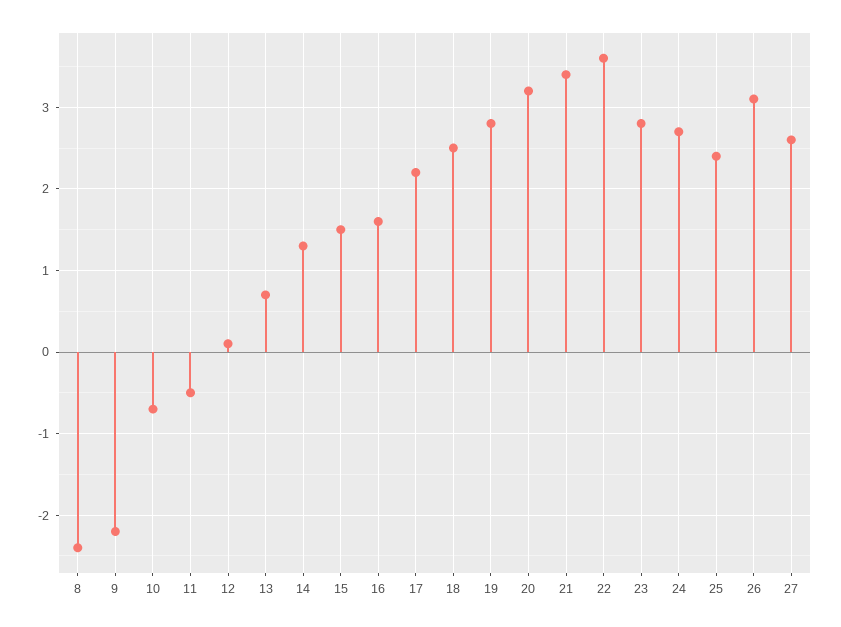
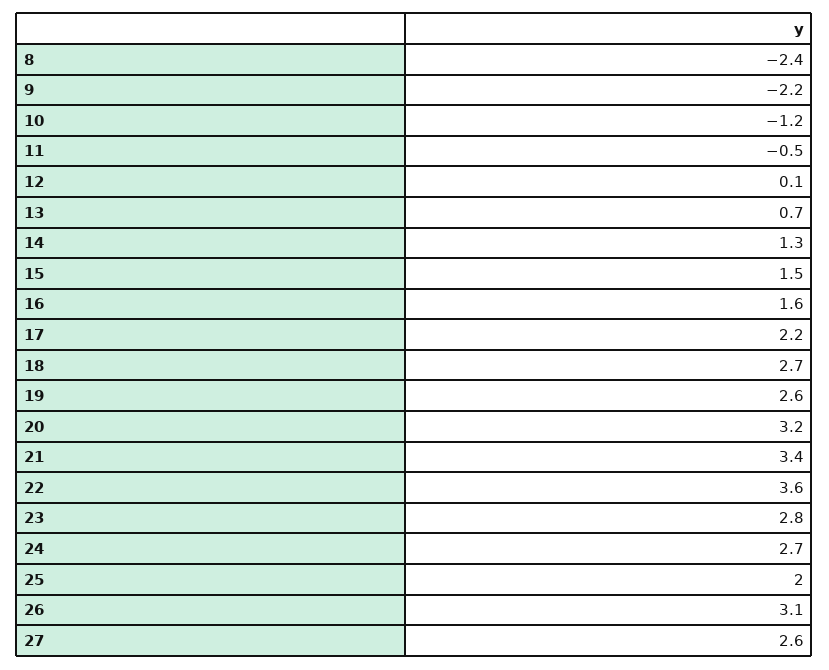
10: -0.7 -> -1.2
18: 2.5 -> 2.7
19: 2.8 -> 2.6
25: 2.4 -> 2

